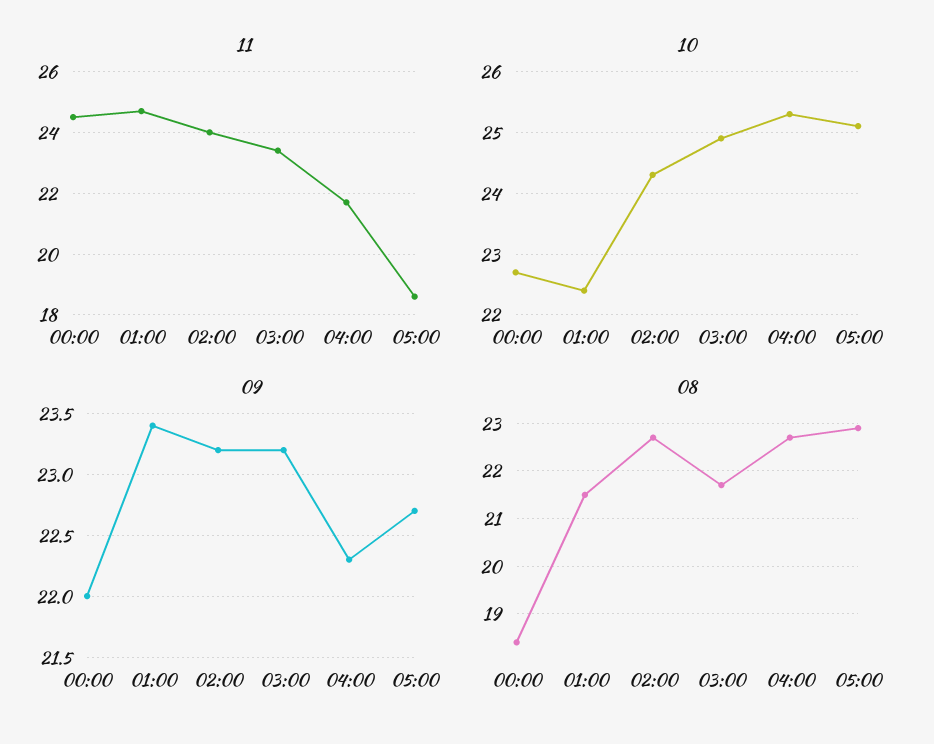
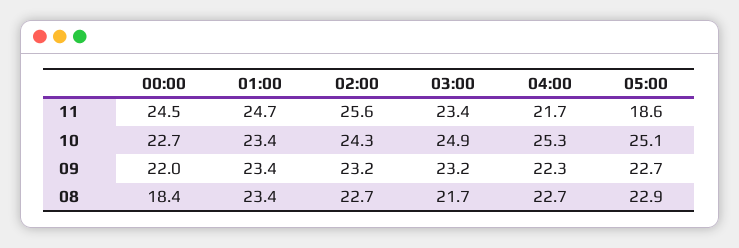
11, 02:00: 24 -> 25.6
10, 01:00: 22.4 -> 23.4
08, 01:00: 21.5 -> 23.4

